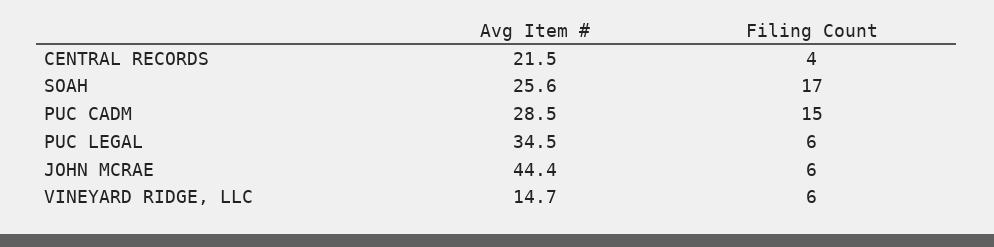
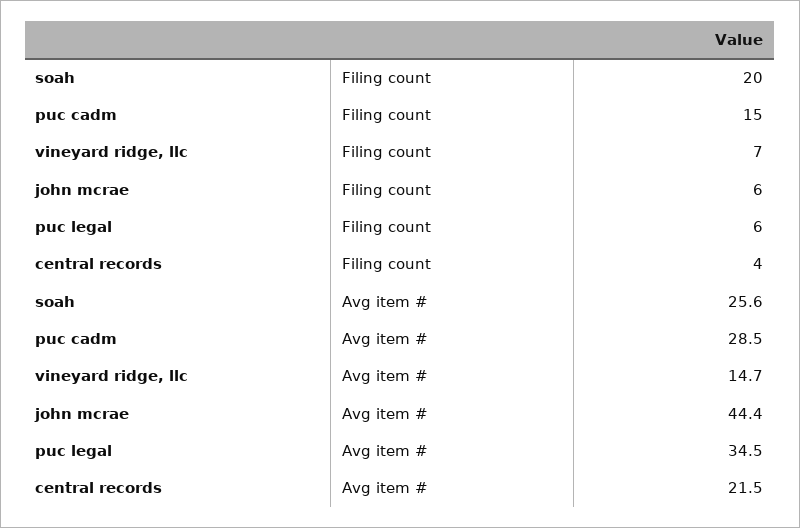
Filing Count, SOAH: 17 -> 20
Filing Count, VINEYARD RIDGE, LLC: 6 -> 7

